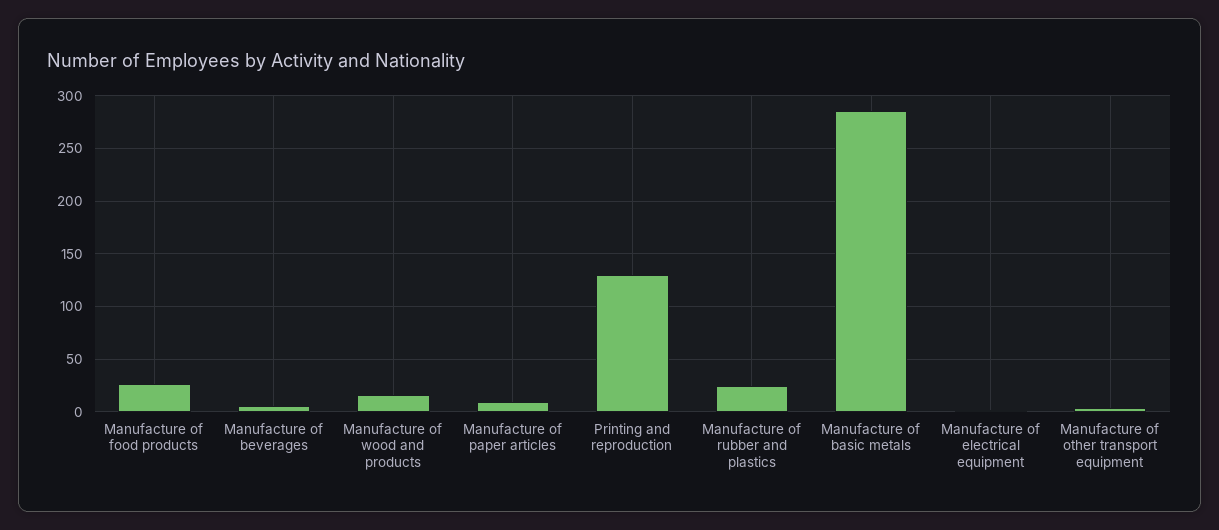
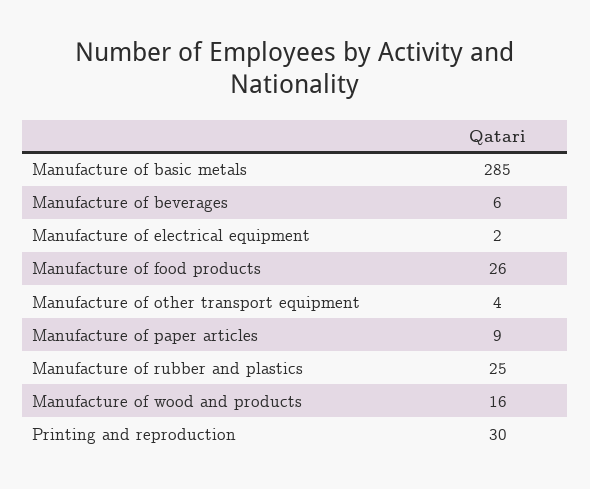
Printing and reproduction: 130 -> 30

